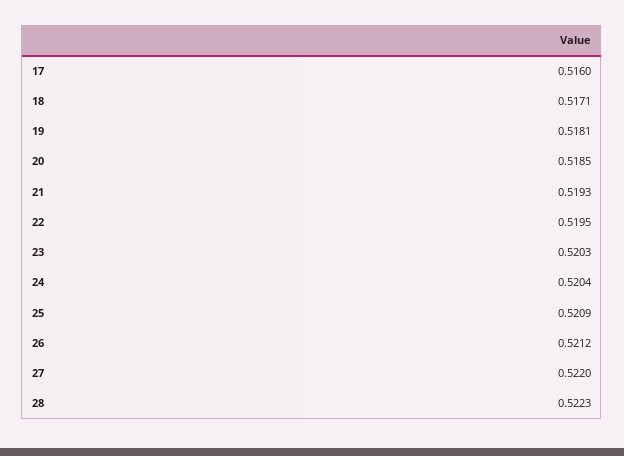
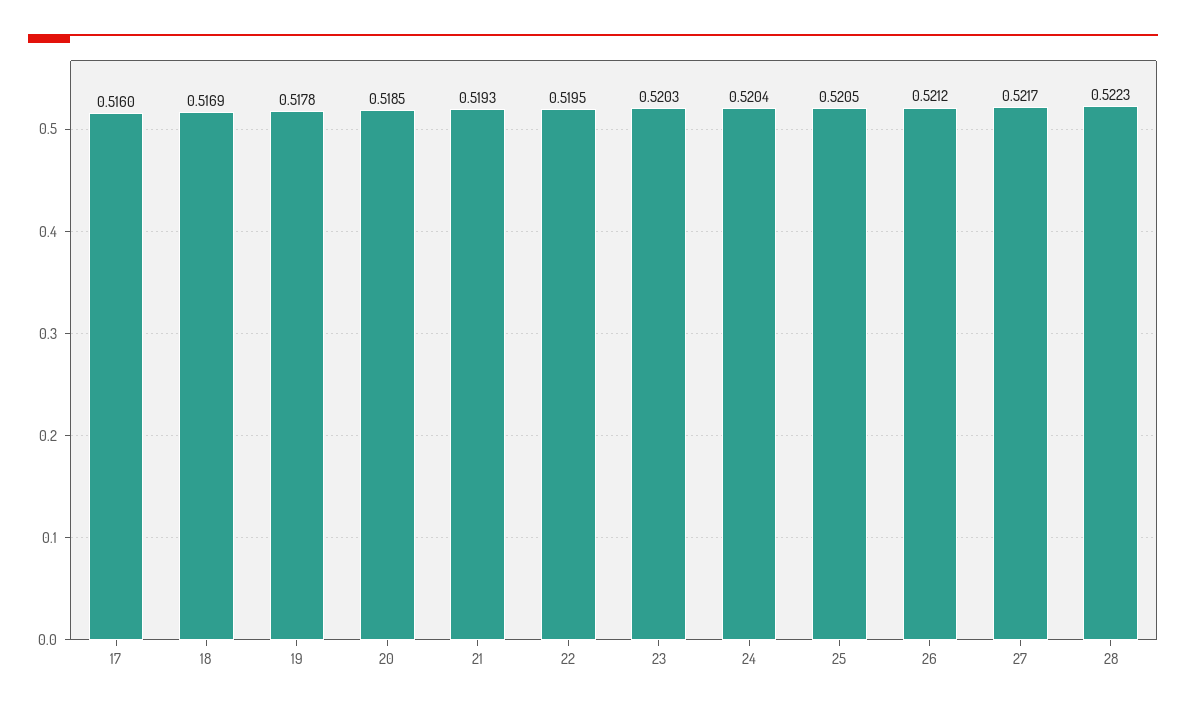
18: 0.5171 -> 0.5169
19: 0.5181 -> 0.5178
25: 0.5209 -> 0.5205
27: 0.522 -> 0.5217

